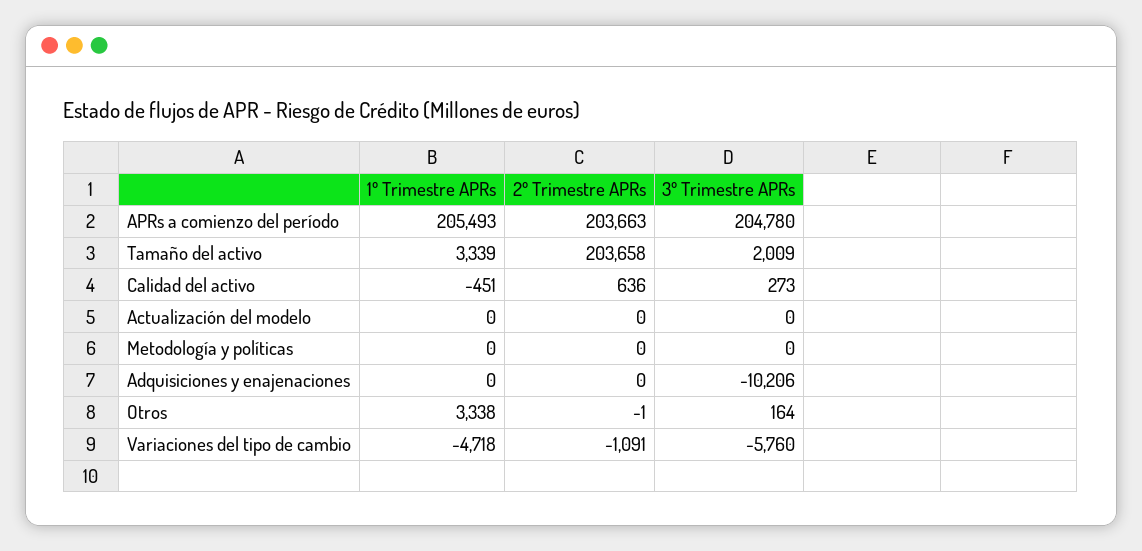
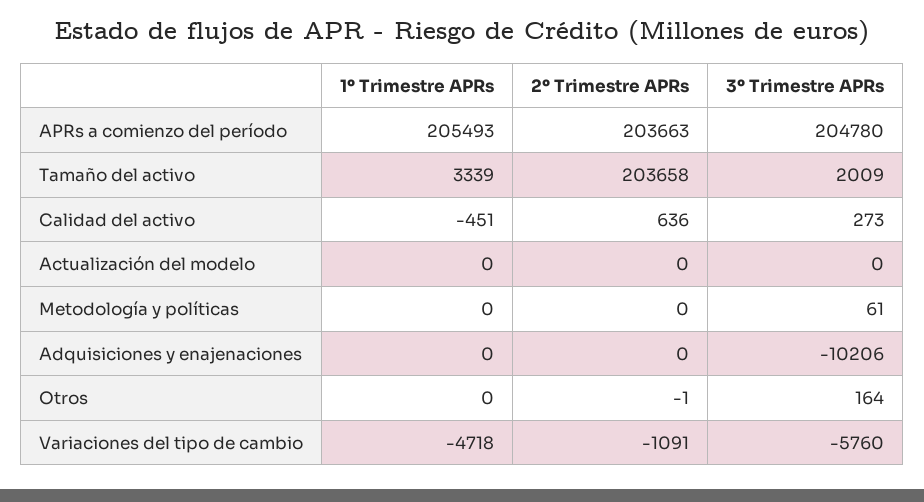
3º Trimestre APRs, Metodología y políticas: 0 -> 61
1º Trimestre APRs, Otros: 3338 -> 0

